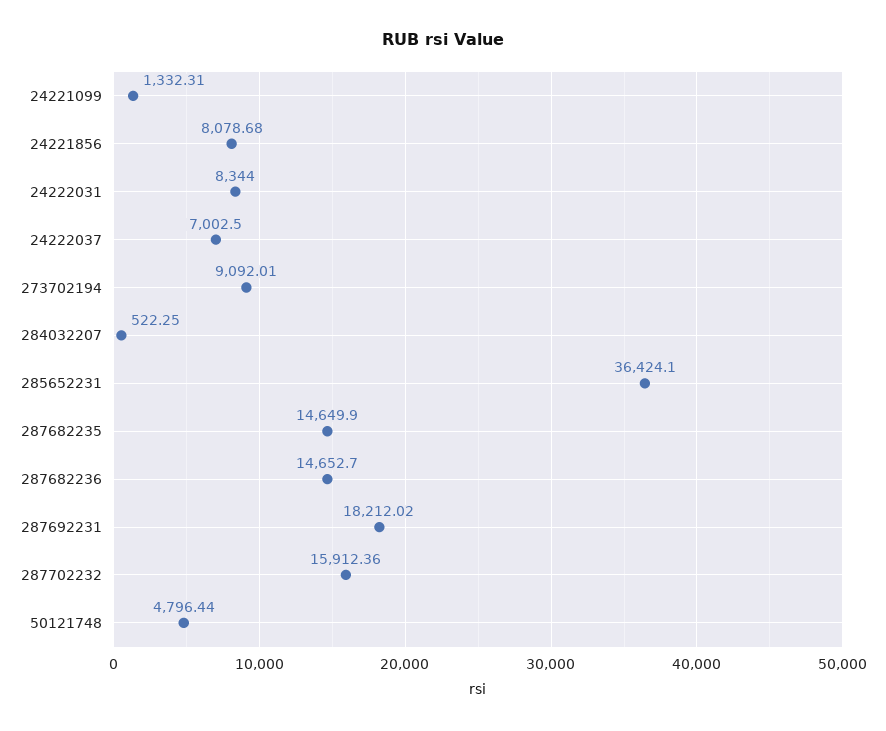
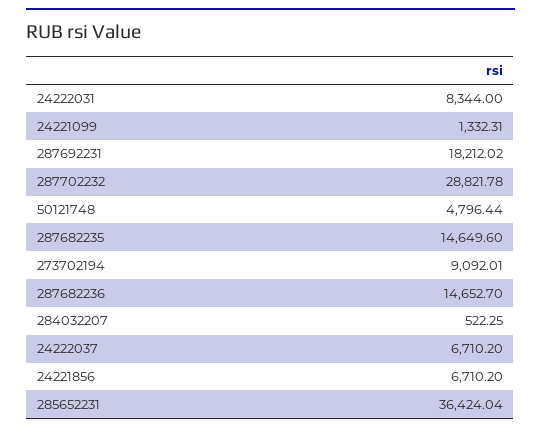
24221856: 8078.68 -> 6710.2
24222037: 7002.5 -> 6710.2
285652231: 36424.1 -> 36424.04
287682235: 14649.9 -> 14649.6
287702232: 15912.36 -> 28821.78

